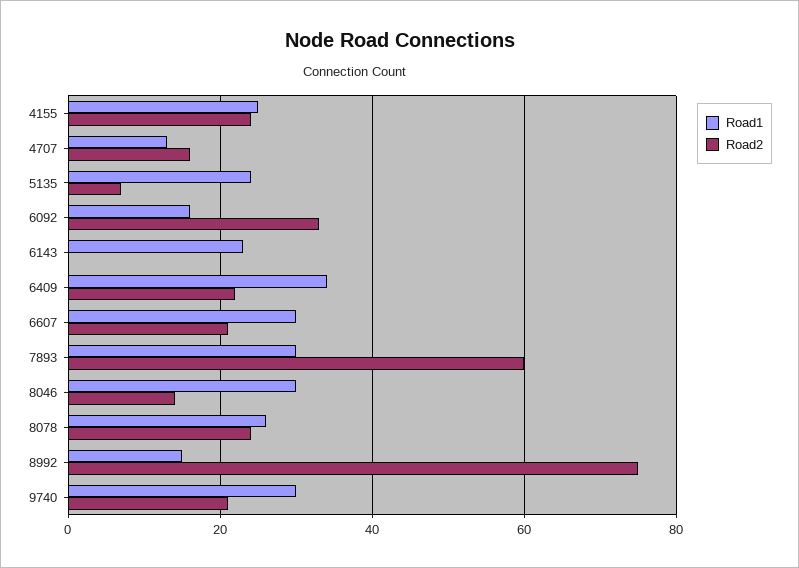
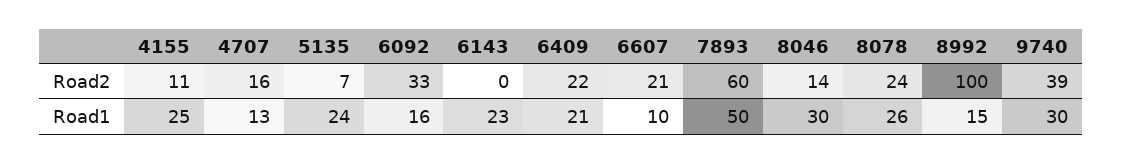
Road2, 4155: 25 -> 11
Road1, 6409: 35 -> 21
Road1, 6607: 30 -> 10
Road1, 7893: 30 -> 50
Road2, 8992: 75 -> 100
Road2, 9740: 20 -> 39

